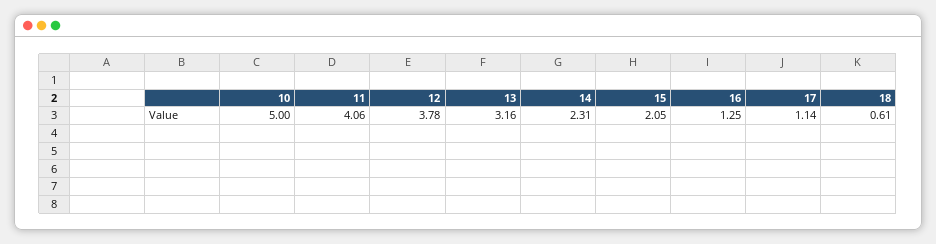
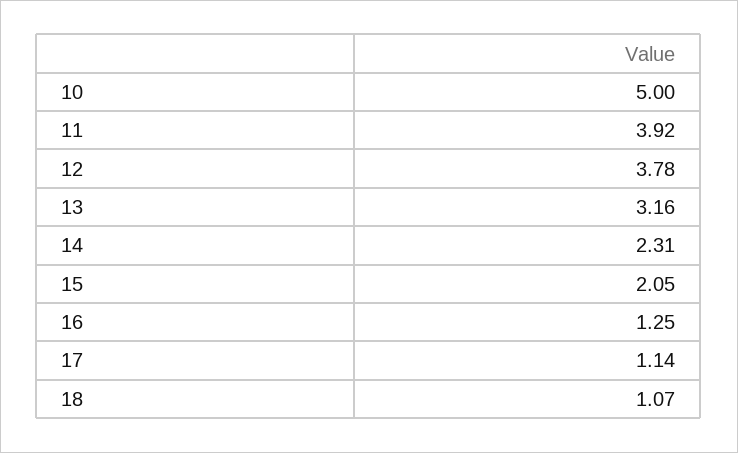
11: 4.06 -> 3.92
18: 0.61 -> 1.07

